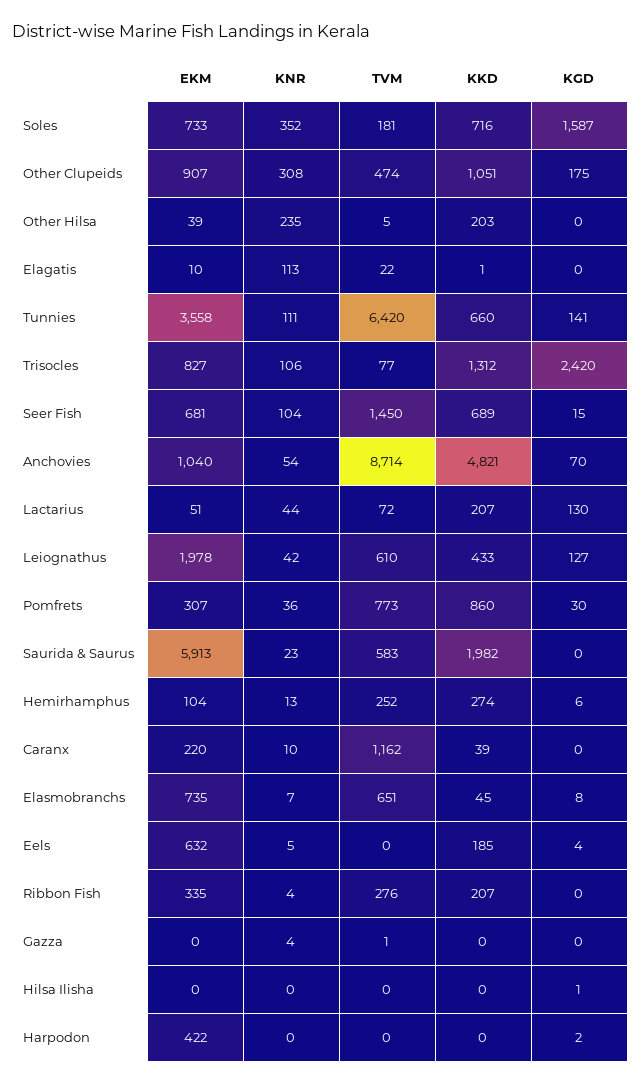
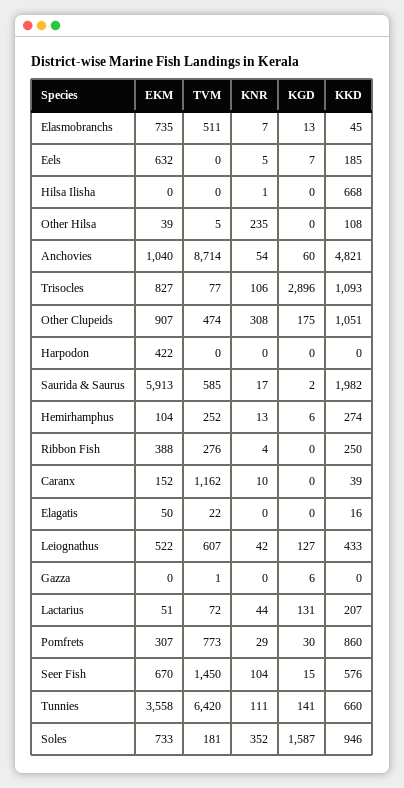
KKD, Soles: 716 -> 946
KKD, Other Hilsa: 203 -> 108
EKM, Elagatis: 10 -> 50
KNR, Elagatis: 113 -> 0
KKD, Elagatis: 1 -> 16
KKD, Trisocles: 1312 -> 1093
KGD, Trisocles: 2420 -> 2896
EKM, Seer Fish: 681 -> 670
KKD, Seer Fish: 689 -> 576
KGD, Anchovies: 70 -> 60
KGD, Lactarius: 130 -> 131
EKM, Leiognathus: 1978 -> 522
TVM, Leiognathus: 610 -> 607
KNR, Pomfrets: 36 -> 29
KNR, Saurida & Saurus: 23 -> 17
TVM, Saurida & Saurus: 583 -> 585
KGD, Saurida & Saurus: 0 -> 2
EKM, Caranx: 220 -> 152
TVM, Elasmobranchs: 651 -> 511
KGD, Elasmobranchs: 8 -> 13
KGD, Eels: 4 -> 7
EKM, Ribbon Fish: 335 -> 388
KKD, Ribbon Fish: 207 -> 250
KNR, Gazza: 4 -> 0
KGD, Gazza: 0 -> 6
KNR, Hilsa Ilisha: 0 -> 1
KKD, Hilsa Ilisha: 0 -> 668
KGD, Hilsa Ilisha: 1 -> 0
KGD, Harpodon: 2 -> 0

